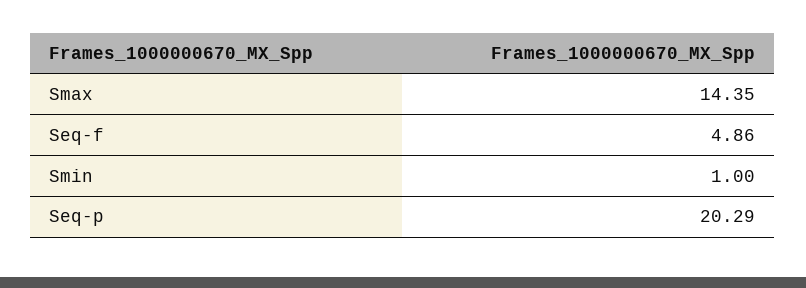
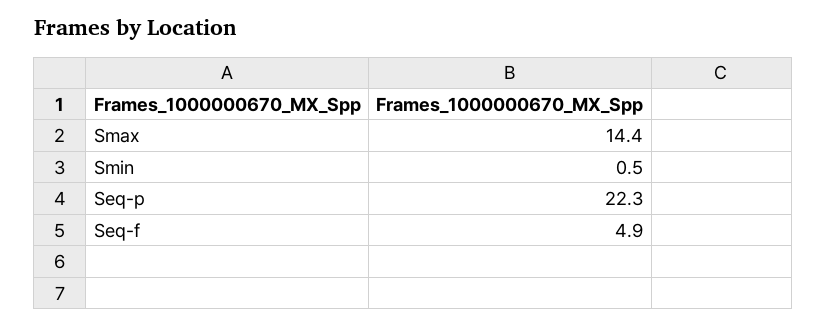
Smin: 1 -> 0.5
Seq-p: 20.29 -> 22.3

